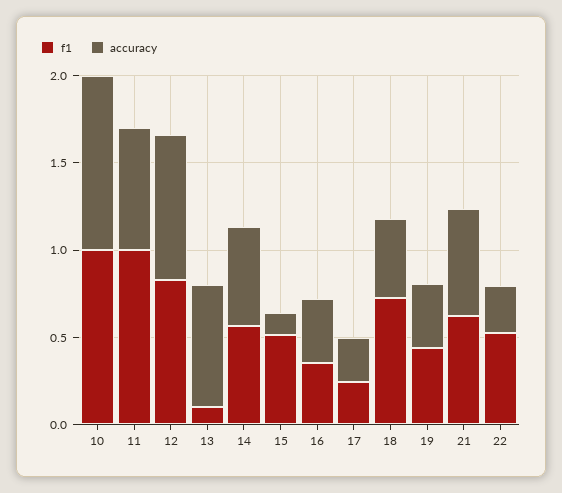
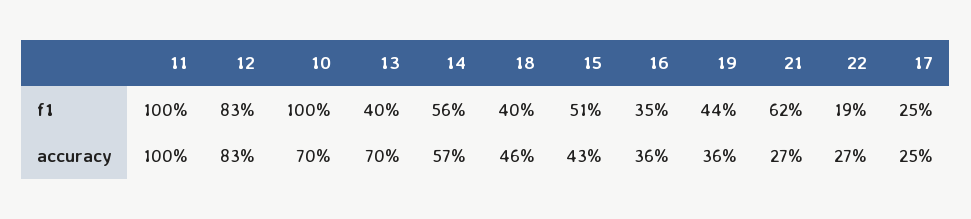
accuracy, 10: 1 -> 0.7
accuracy, 11: 0.7 -> 1
f1, 13: 0.1 -> 0.4
accuracy, 15: 0.1 -> 0.43
f1, 18: 0.7 -> 0.4
accuracy, 21: 0.6 -> 0.27
f1, 22: 0.5 -> 0.19

